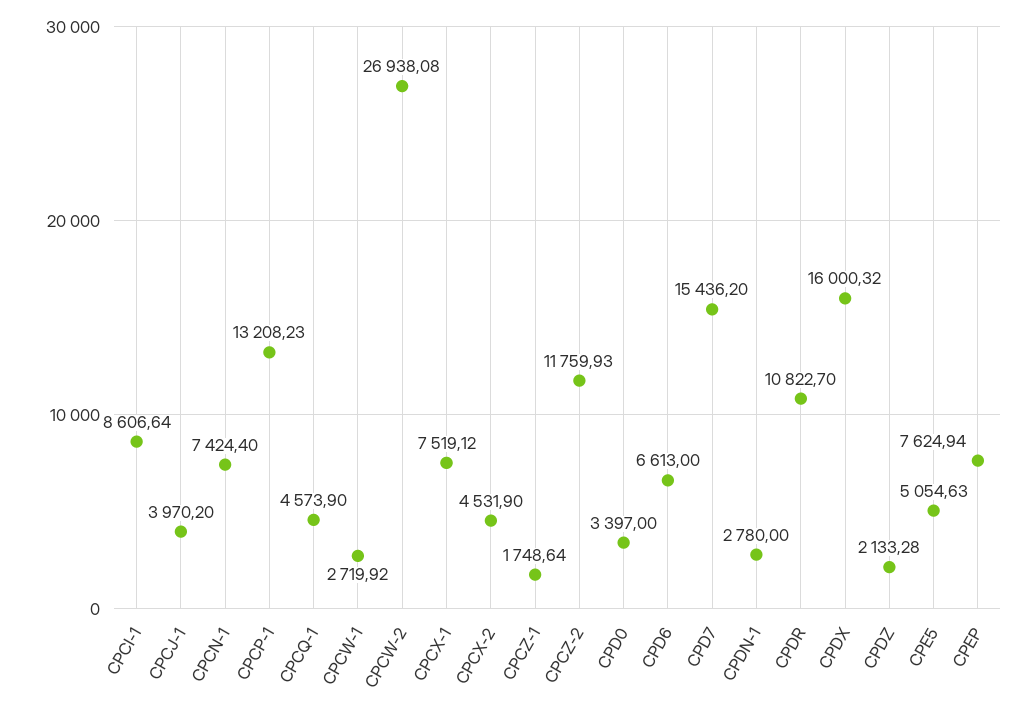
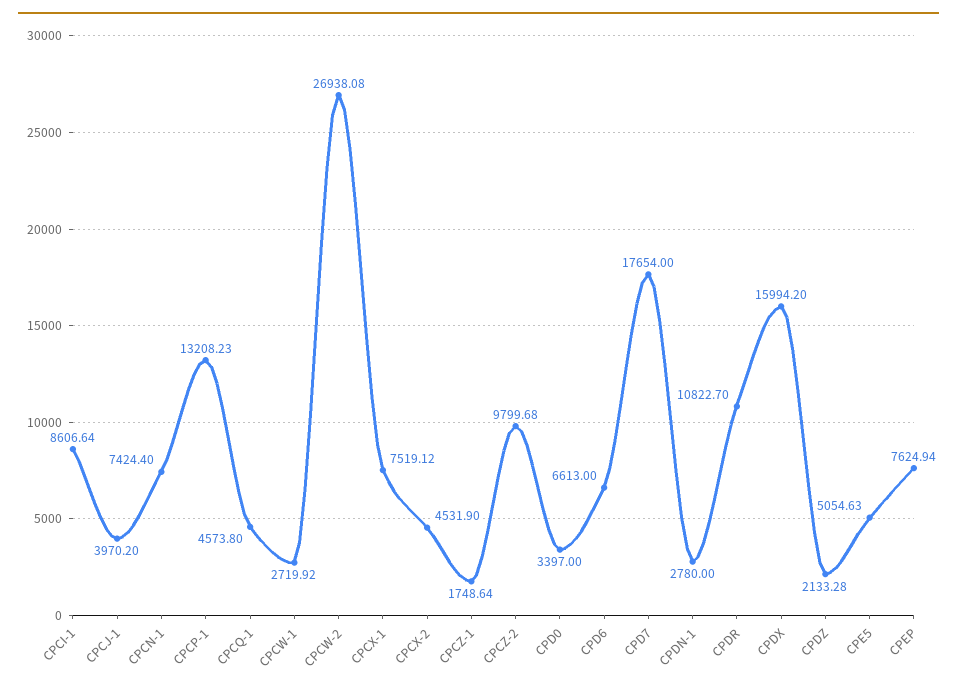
CPCQ-1: 4573.9 -> 4573.8
CPCZ-2: 11759.93 -> 9799.68
CPD7: 15436.2 -> 17654
CPDX: 16000.32 -> 15994.2

